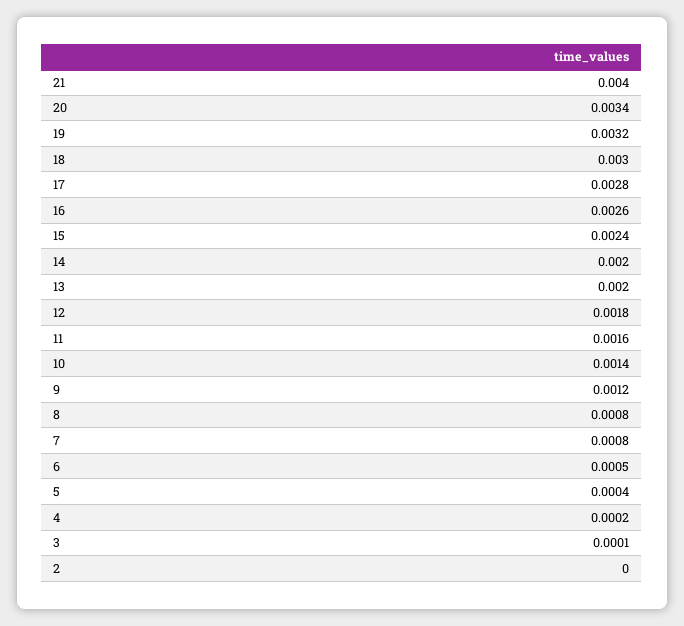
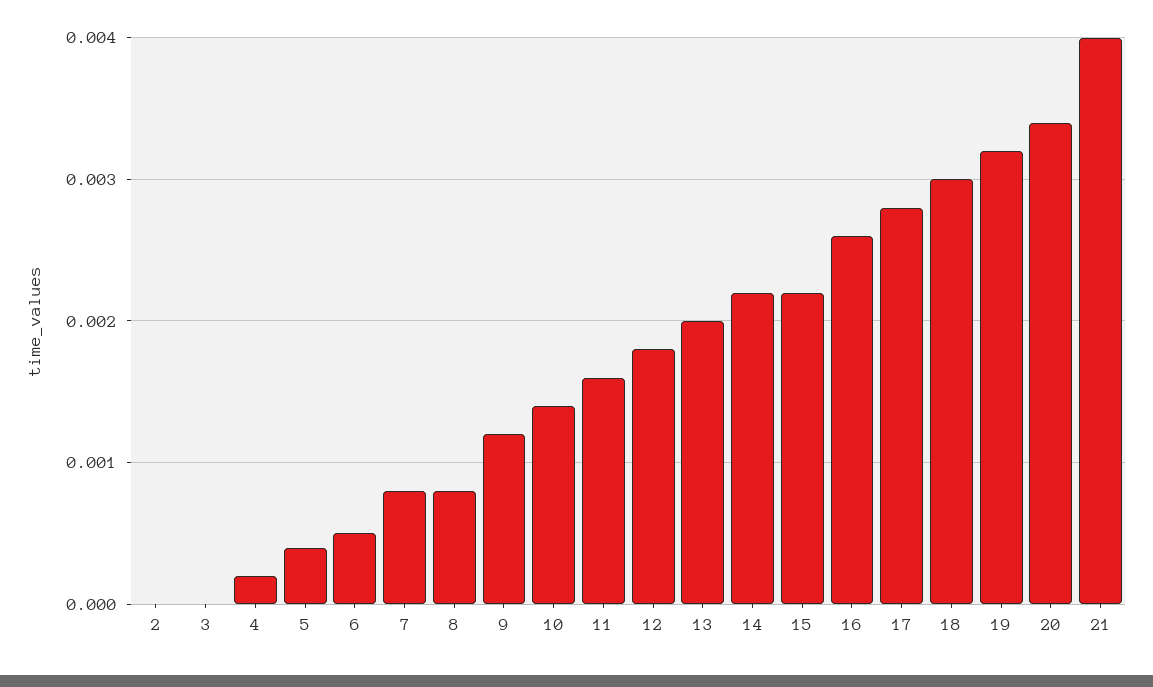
15: 0.0024 -> 0.0022
14: 0.002 -> 0.0022
3: 0.0001 -> 0

